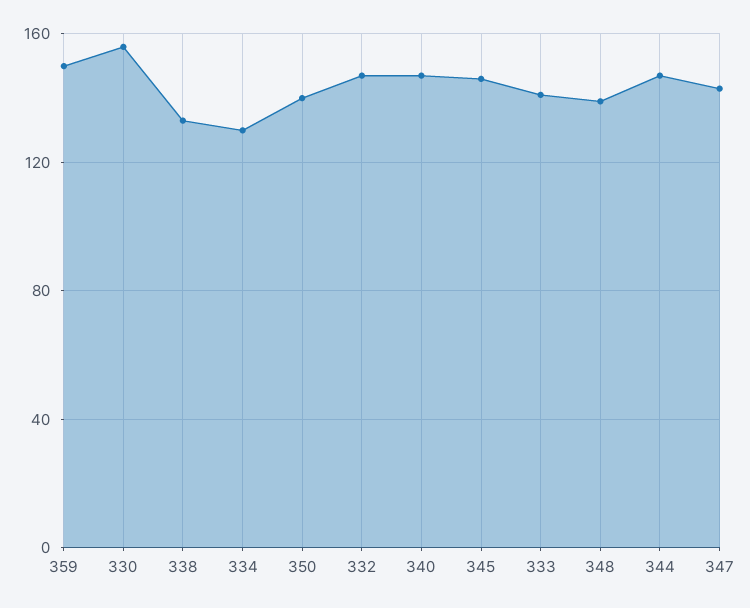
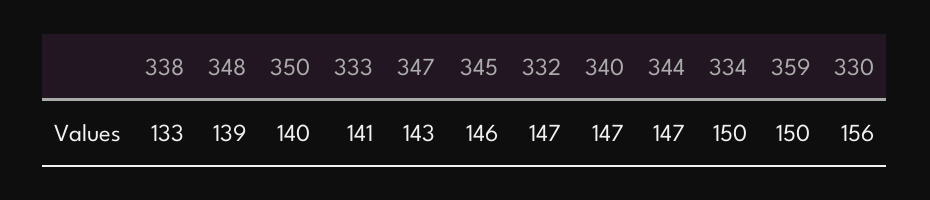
334: 130 -> 150

